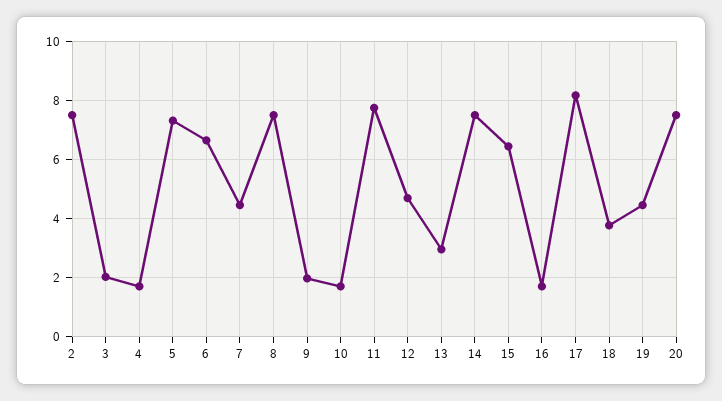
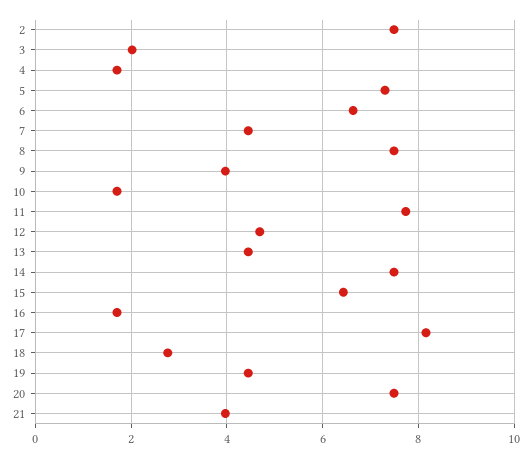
9: 2 -> 4
13: 3 -> 4.4
18: 3.75 -> 2.8
21: none -> 4

